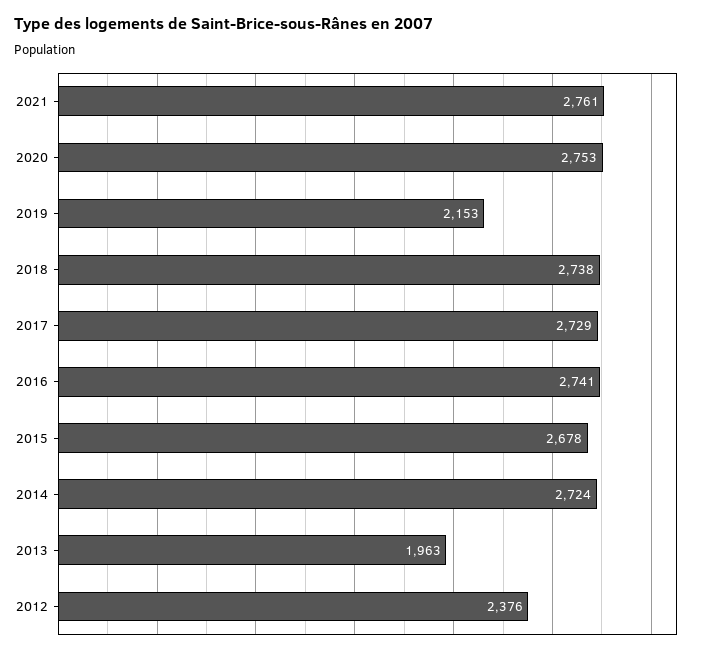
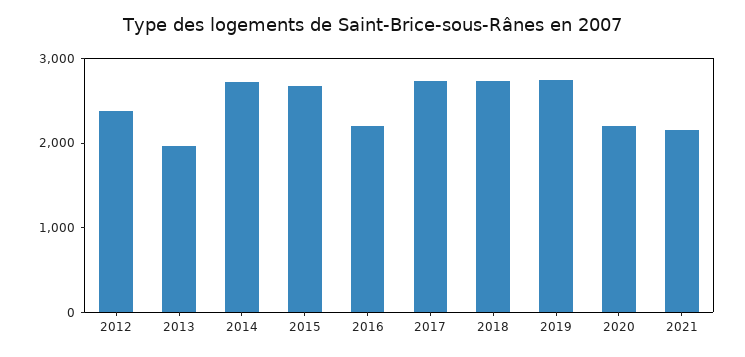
2021: 2761 -> 2200
2020: 2753 -> 2200
2019: 2153 -> 2800
2016: 2741 -> 2200

